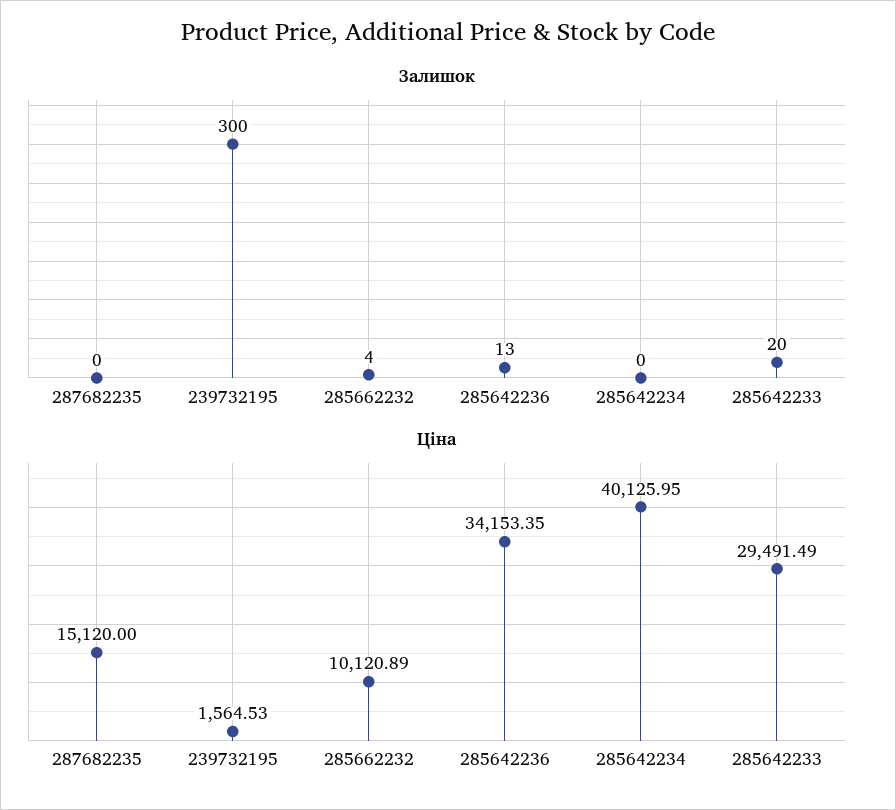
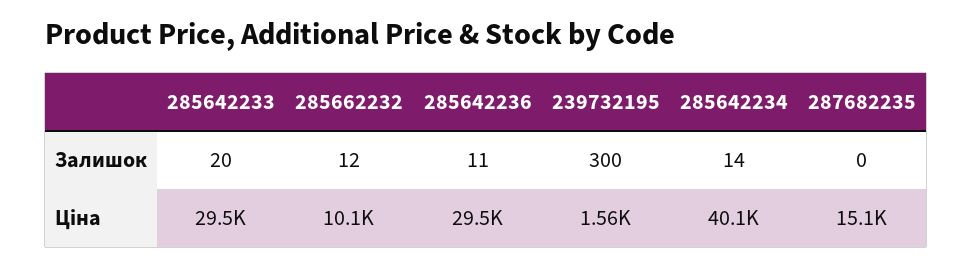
Залишок, 285662232: 4 -> 12
Залишок, 285642236: 13 -> 11
Залишок, 285642234: 0 -> 14
Ціна, 285642236: 34153.35 -> 29500

